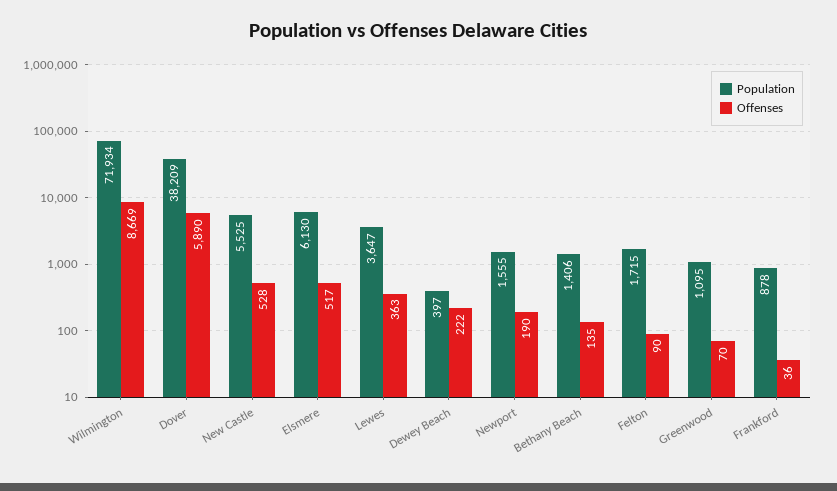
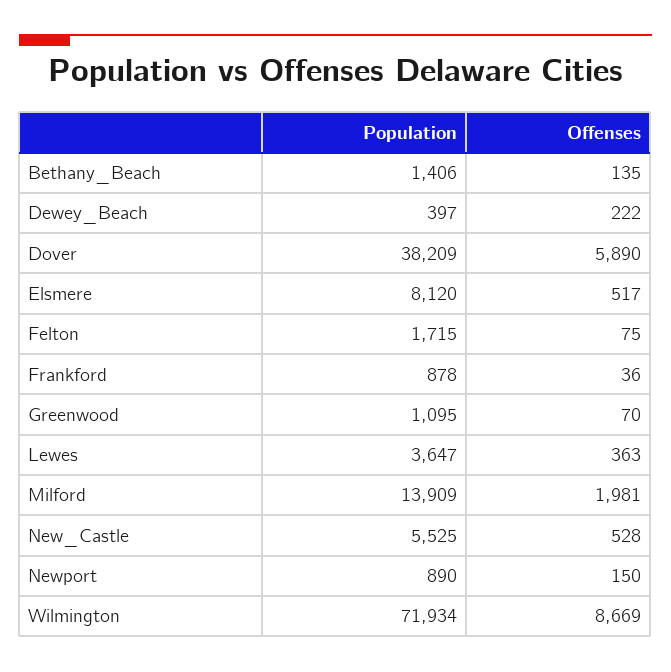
Population, Elsmere: 6130 -> 8120
Population, Newport: 1555 -> 890
Offenses, Newport: 190 -> 150
Offenses, Felton: 90 -> 75
Population, Milford: none -> 13909
Offenses, Milford: none -> 1981

